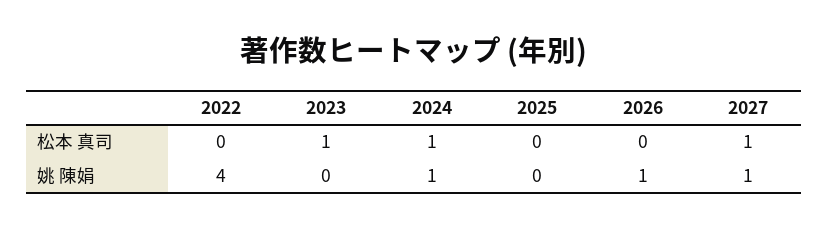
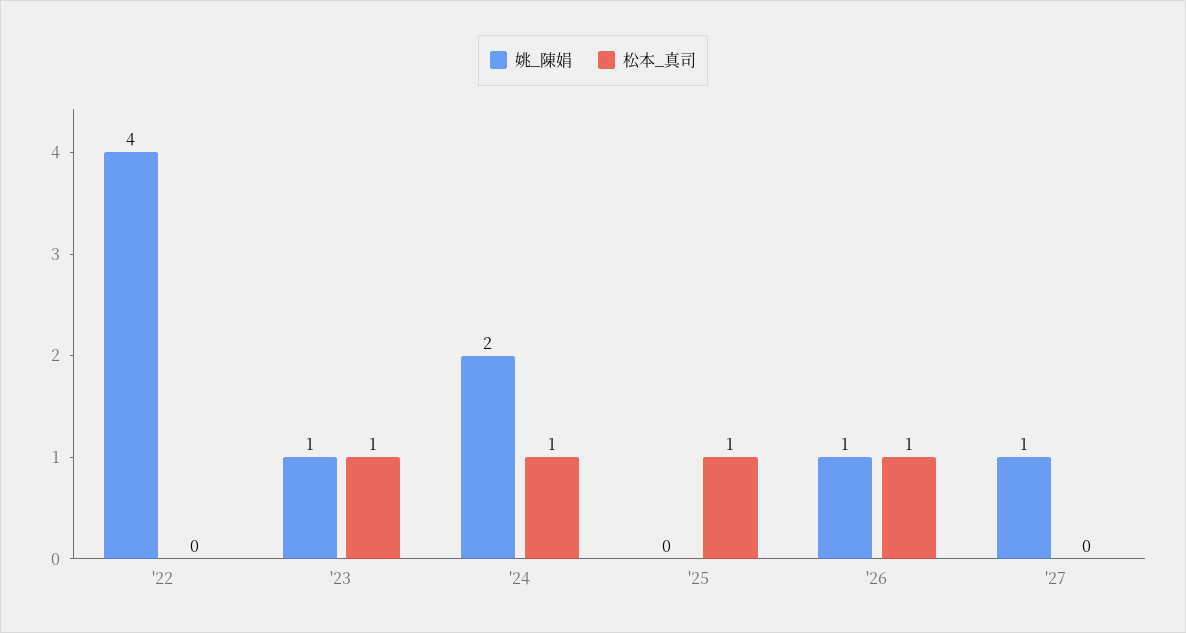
松本 真司, 2025: 0 -> 1
松本 真司, 2026: 0 -> 1
松本 真司, 2027: 1 -> 0
姚 陳娟, 2023: 0 -> 1
姚 陳娟, 2024: 1 -> 2

